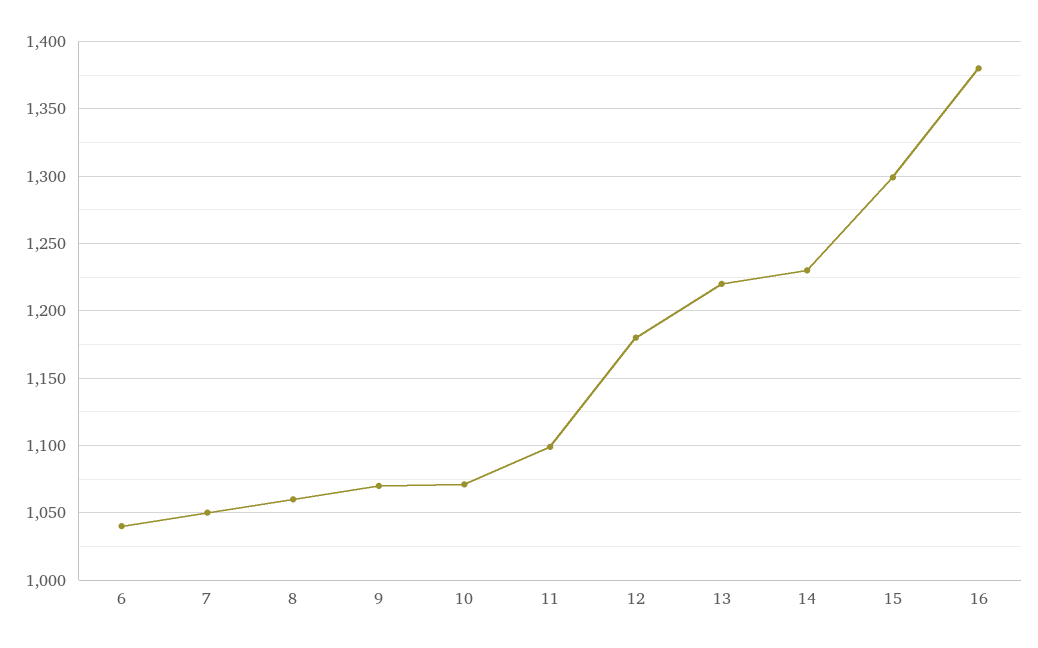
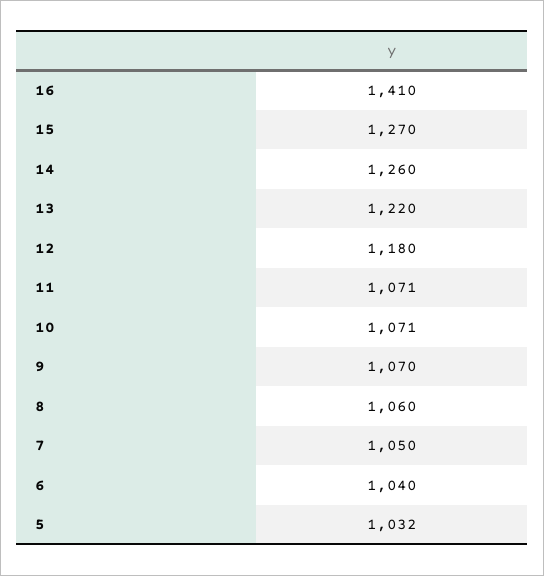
11: 1100 -> 1071
14: 1230 -> 1260
15: 1300 -> 1270
16: 1380 -> 1410
5: none -> 1032

